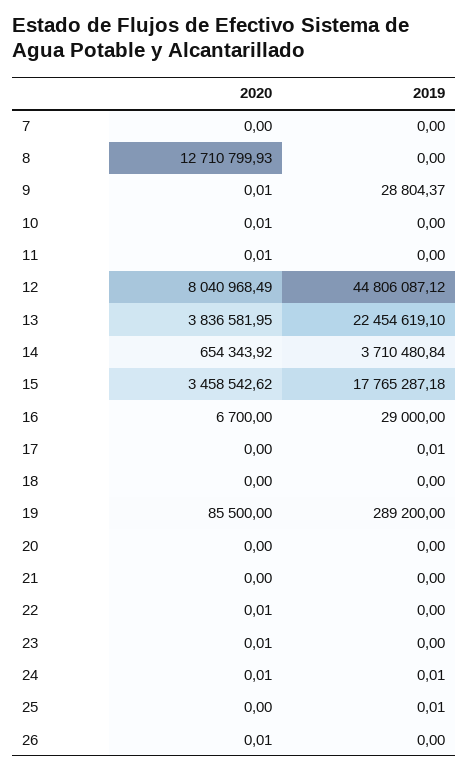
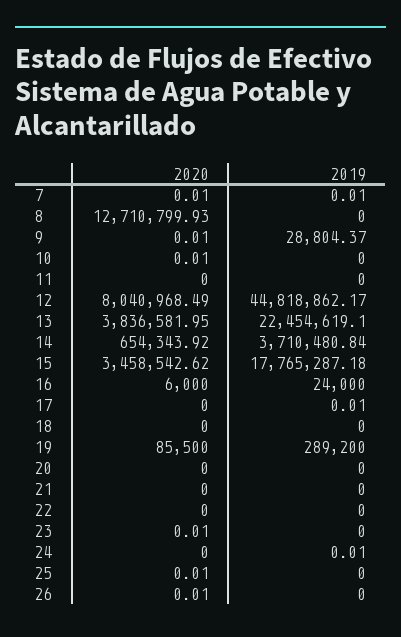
2020, 7: 0 -> 0.01
2019, 7: 0 -> 0.01
2020, 11: 0.01 -> 0
2019, 12: 44806087.12 -> 44818862.17
2020, 16: 6700 -> 6000
2019, 16: 29000 -> 24000
2020, 22: 0.01 -> 0
2020, 24: 0.01 -> 0
2020, 25: 0 -> 0.01
2019, 25: 0.01 -> 0

